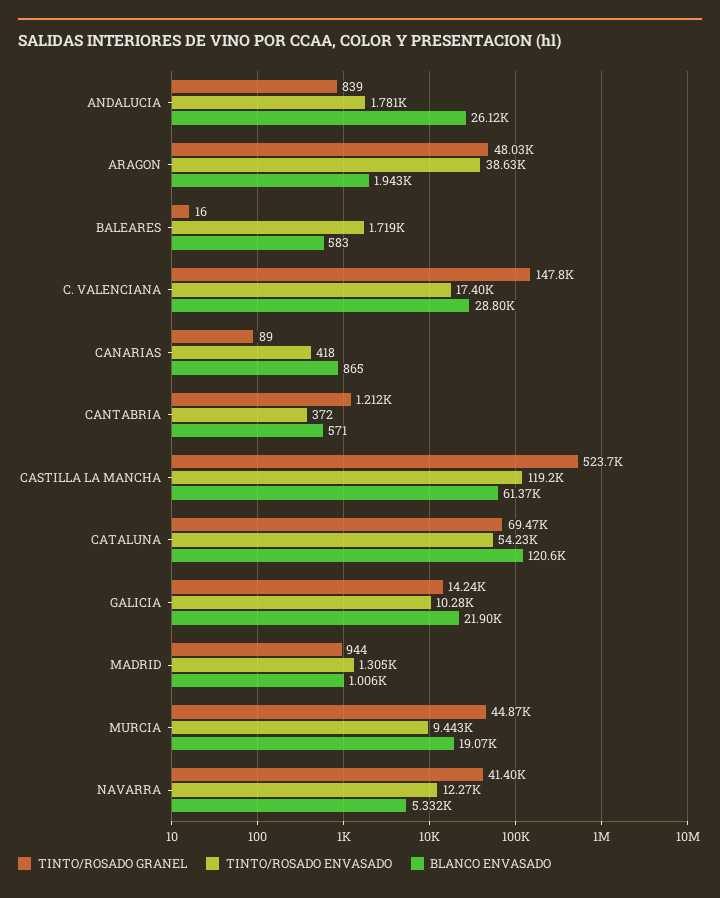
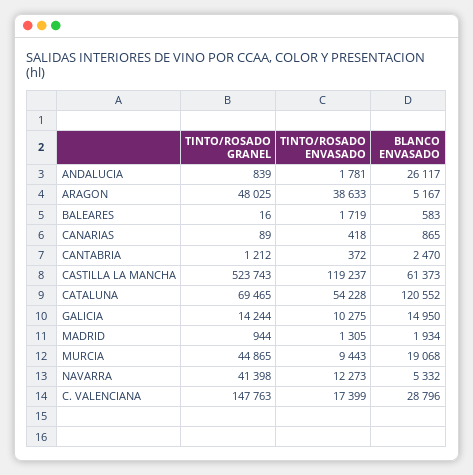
BLANCO ENVASADO, ARAGON: 1943 -> 5167
BLANCO ENVASADO, CANTABRIA: 571 -> 2470
BLANCO ENVASADO, GALICIA: 21900 -> 14950
BLANCO ENVASADO, MADRID: 1006 -> 1934

